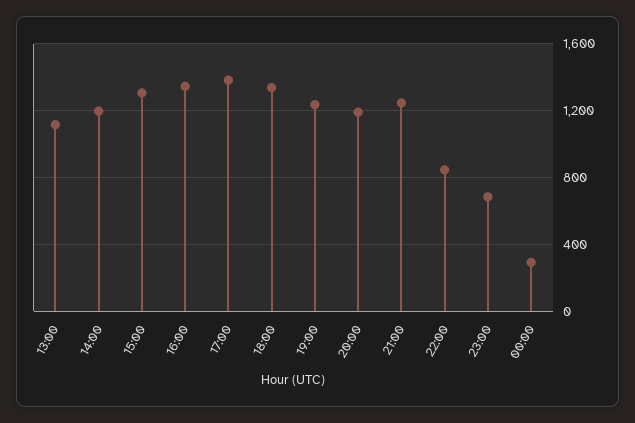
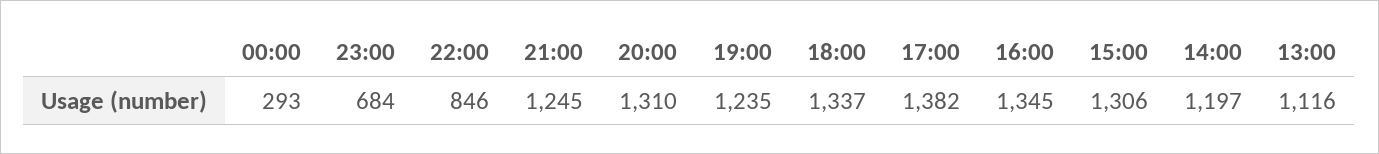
20:00: 1200 -> 1310

